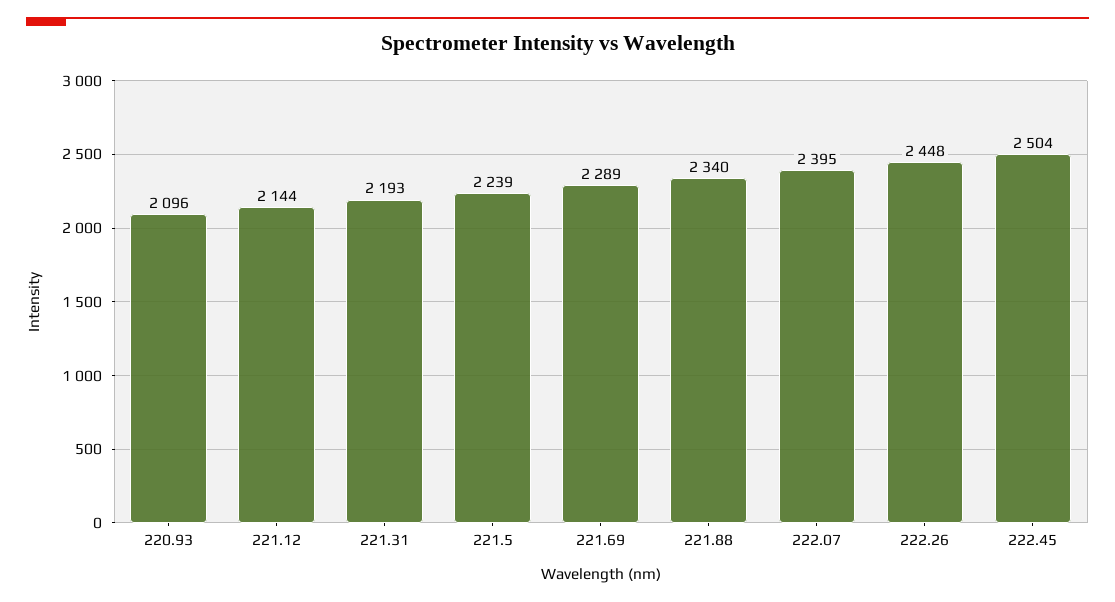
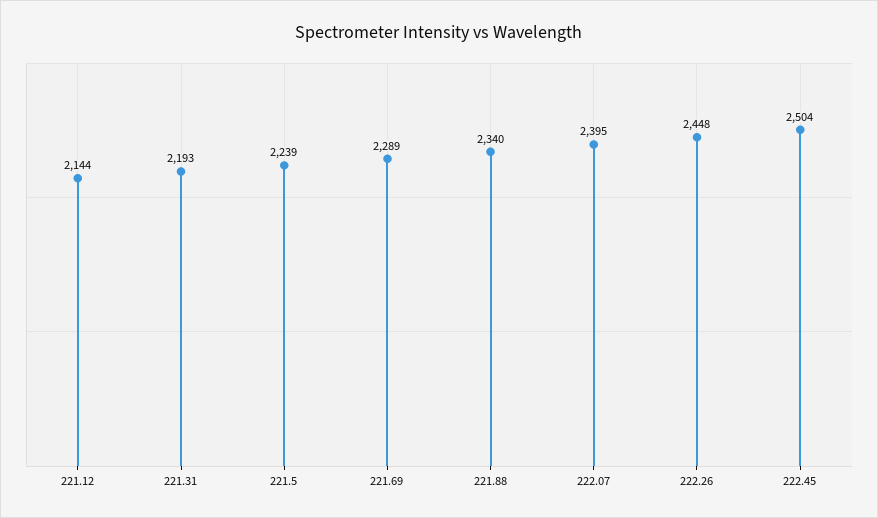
220.93: 2096 -> none

